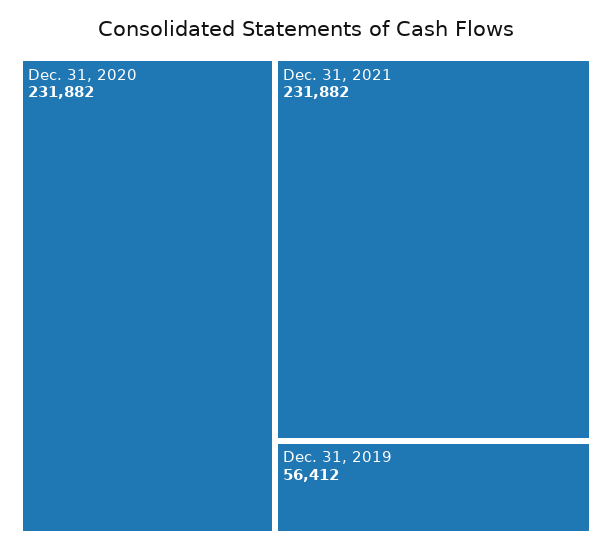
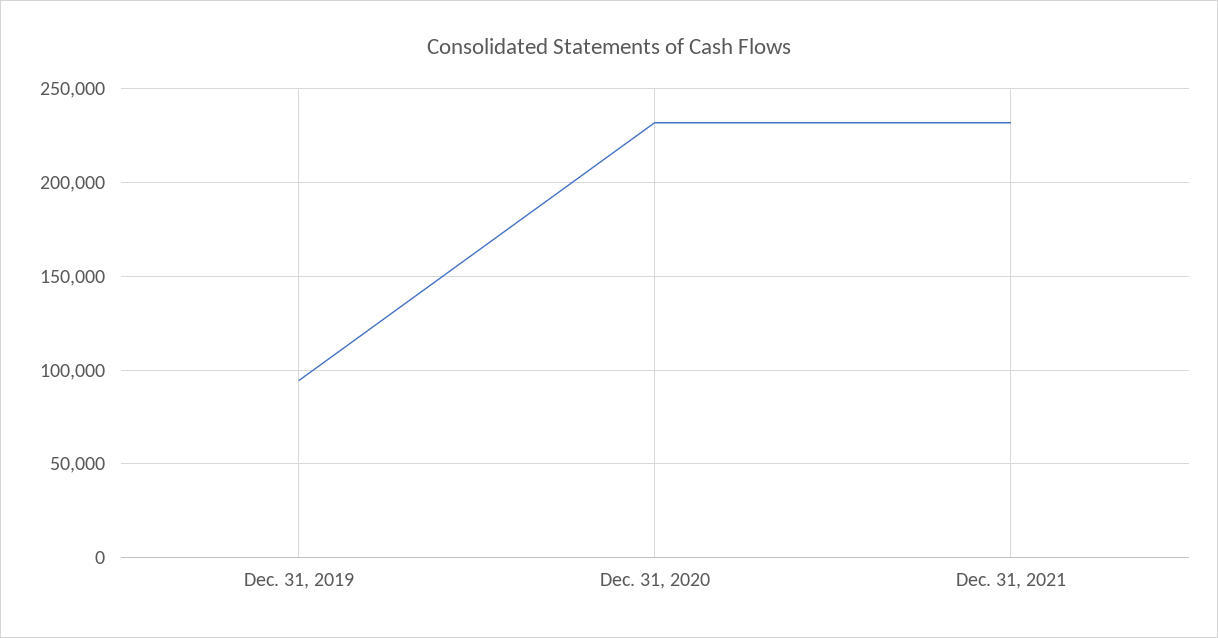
Dec. 31, 2019: 56412 -> 95000

